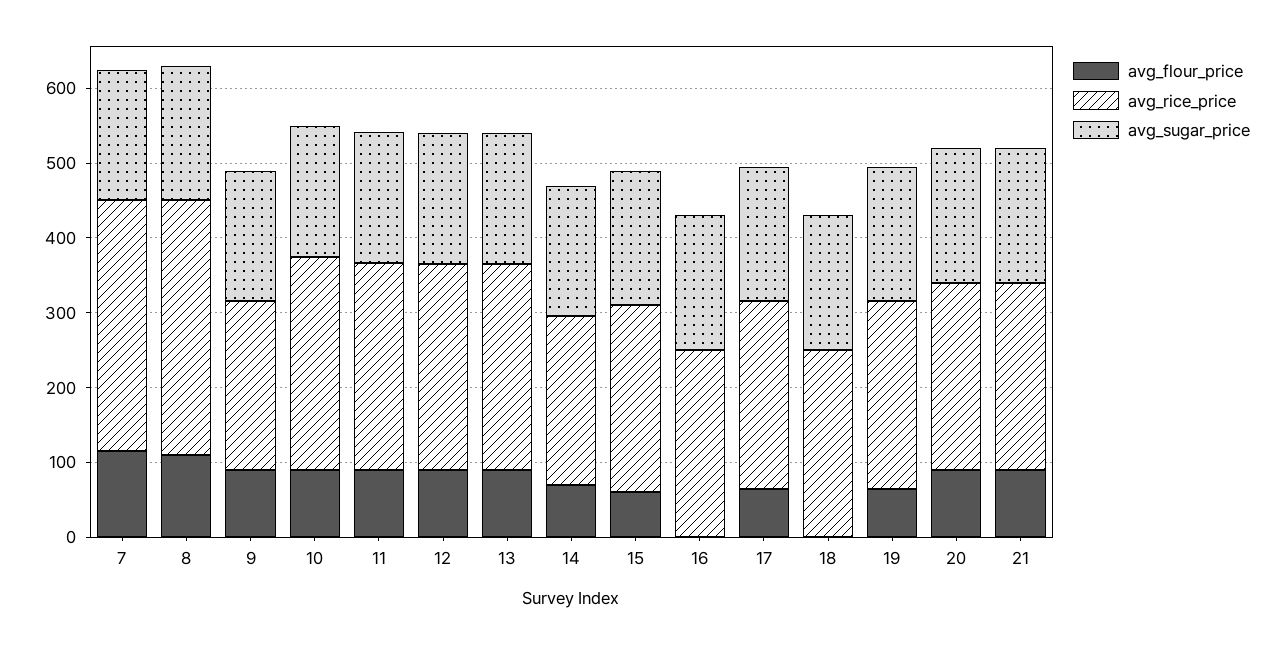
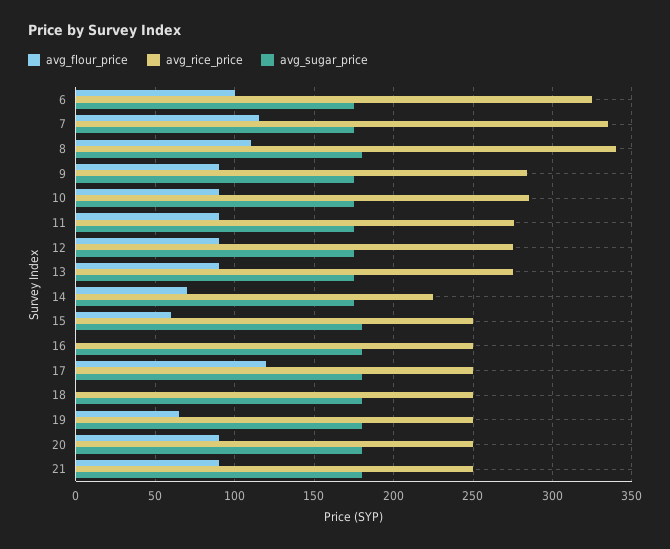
avg_rice_price, 9: 220 -> 285
avg_flour_price, 17: 60 -> 120
avg_flour_price, 6: none -> 100
avg_rice_price, 6: none -> 325
avg_sugar_price, 6: none -> 175

